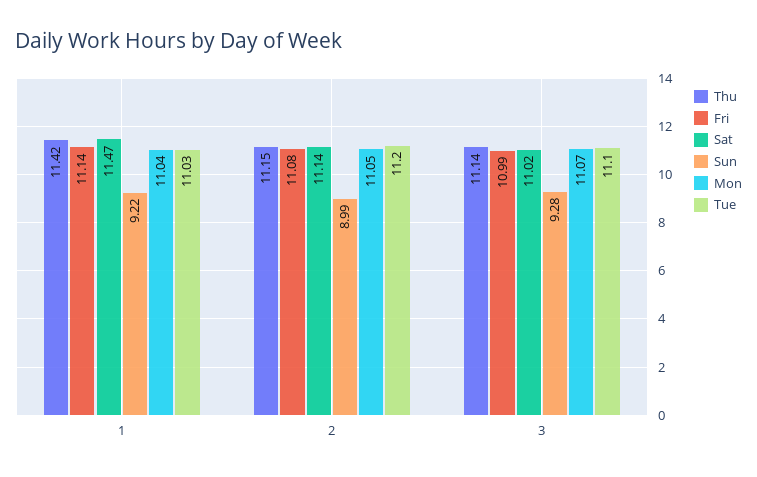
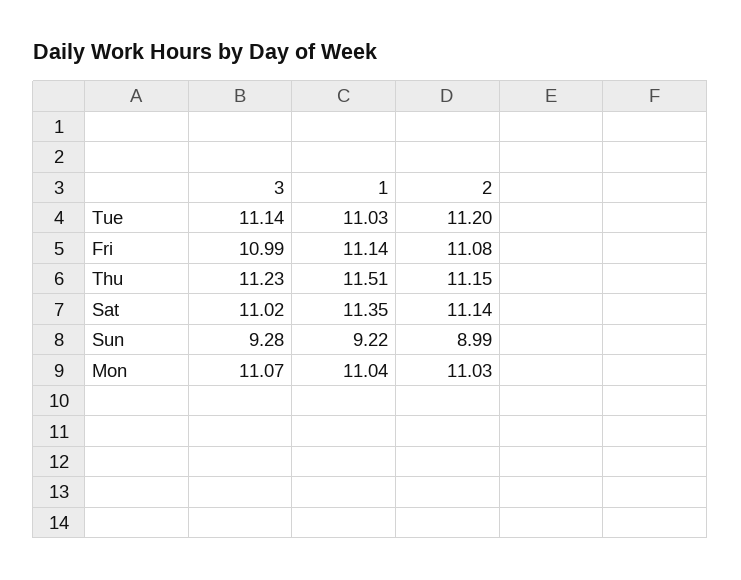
Thu, 1: 11.42 -> 11.51
Sat, 1: 11.47 -> 11.35
Mon, 2: 11.05 -> 11.03
Thu, 3: 11.14 -> 11.23
Tue, 3: 11.1 -> 11.14

